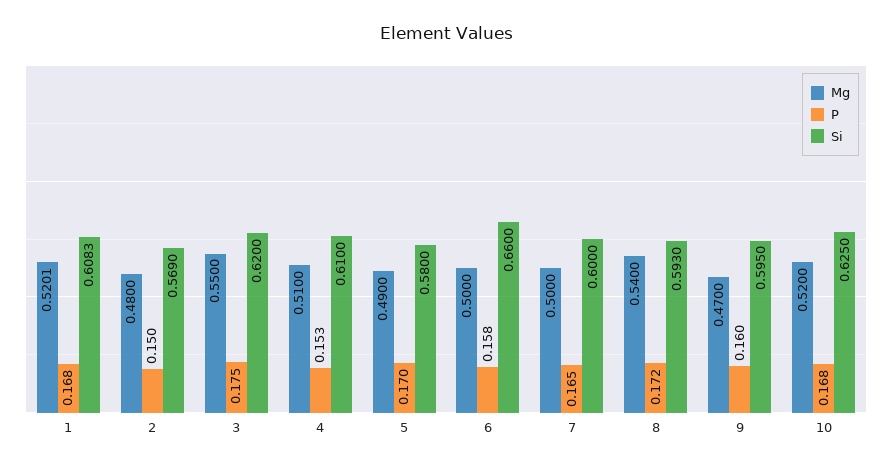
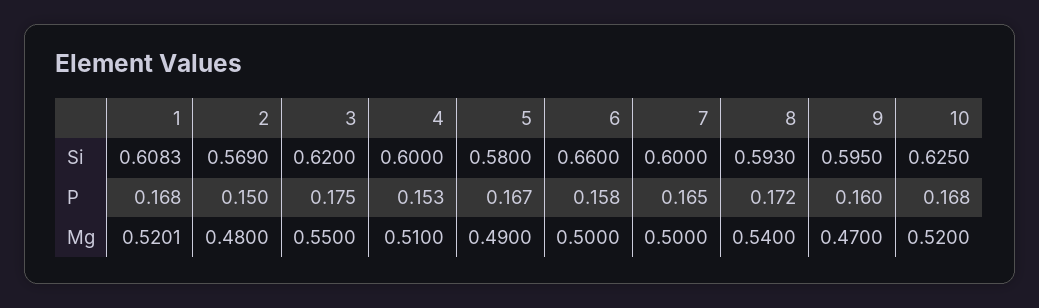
Si, 4: 0.61 -> 0.6
P, 5: 0.17 -> 0.167

